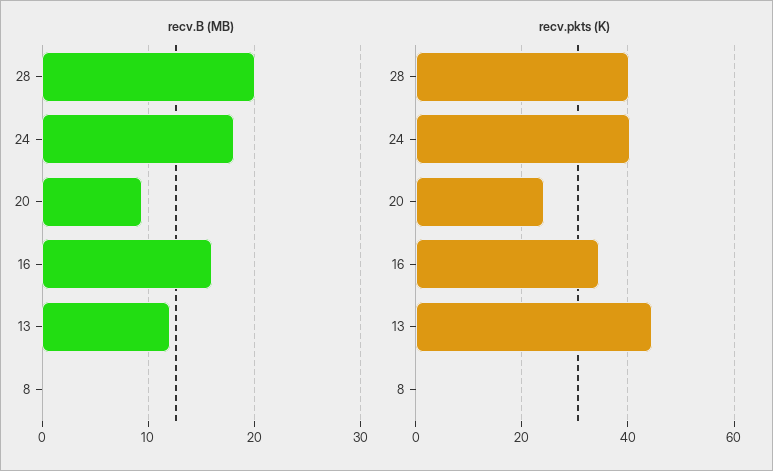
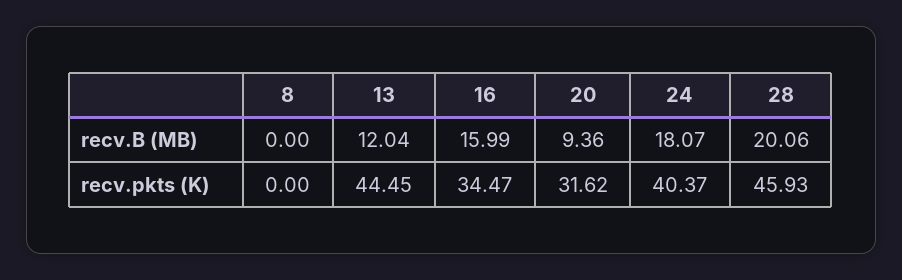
recv.pkts (K), 28: 40 -> 45.93
recv.pkts (K), 20: 24 -> 31.62

